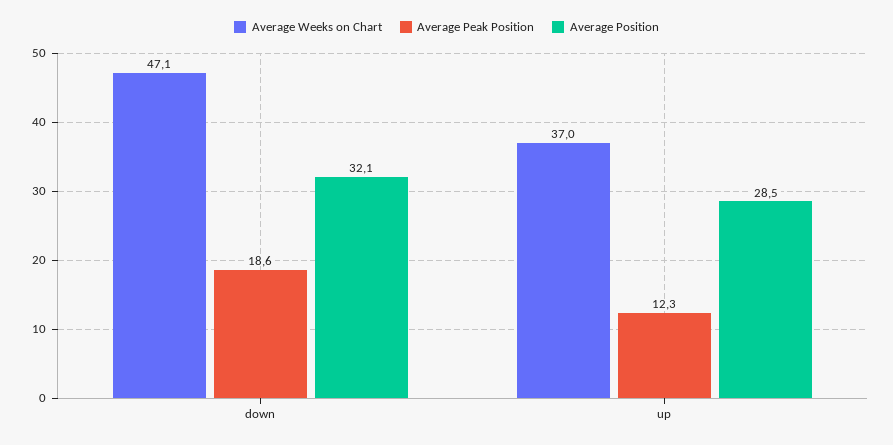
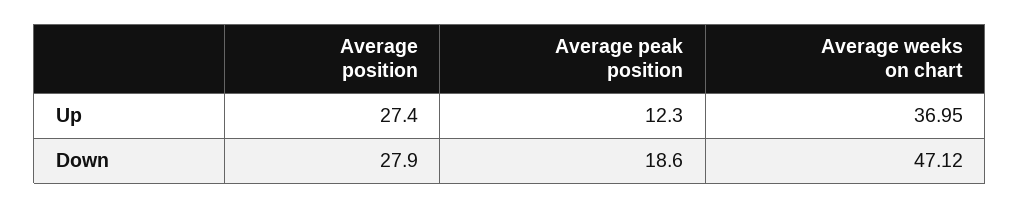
Average Position, down: 32.1 -> 27.9
Average Position, up: 28.5 -> 27.4

